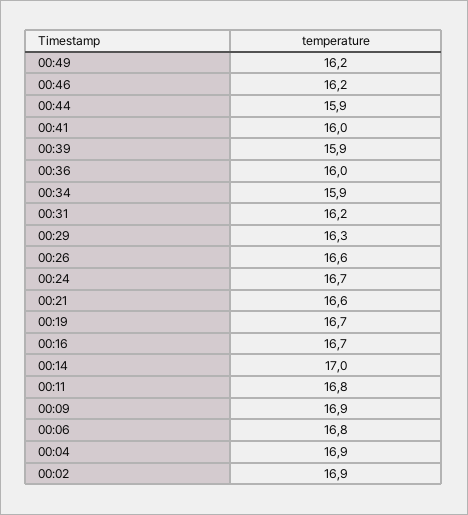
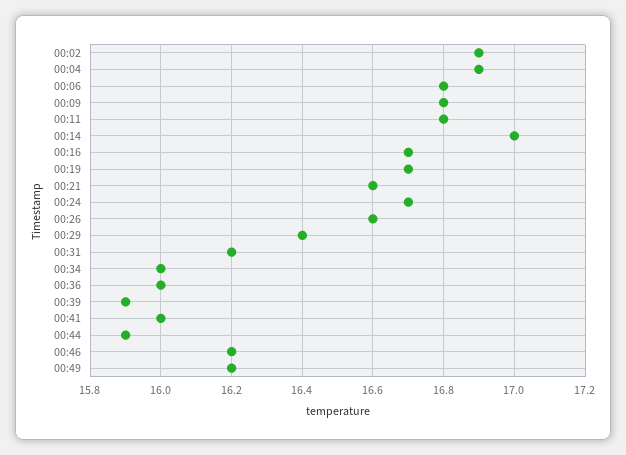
00:34: 15.9 -> 16
00:29: 16.3 -> 16.4
00:09: 16.9 -> 16.8

